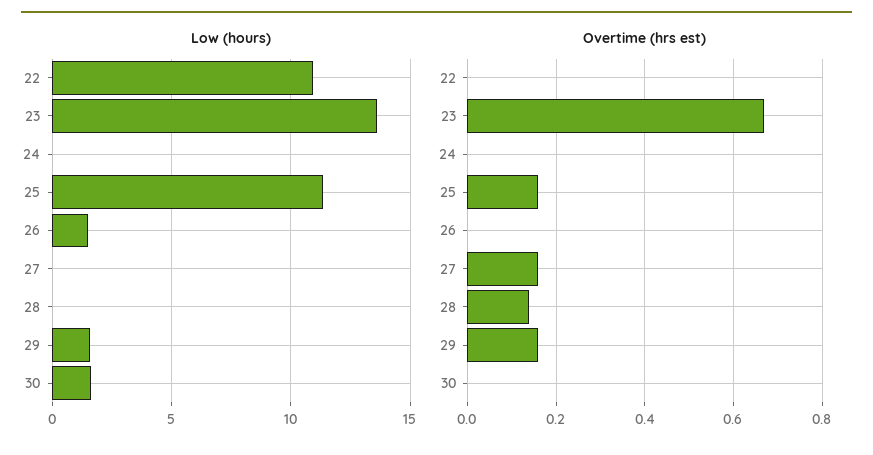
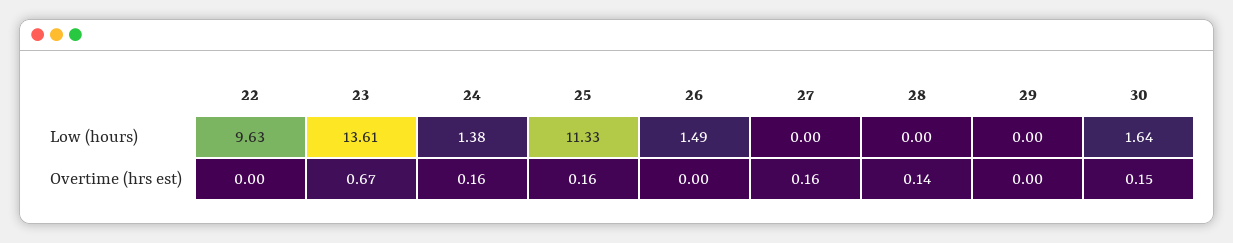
Low (hours), 22: 11 -> 9.63
Low (hours), 24: 0 -> 1.38
Low (hours), 29: 1.5 -> 0
Overtime (hrs est), 24: 0 -> 0.16
Overtime (hrs est), 29: 0.15 -> 0
Overtime (hrs est), 30: 0 -> 0.15

